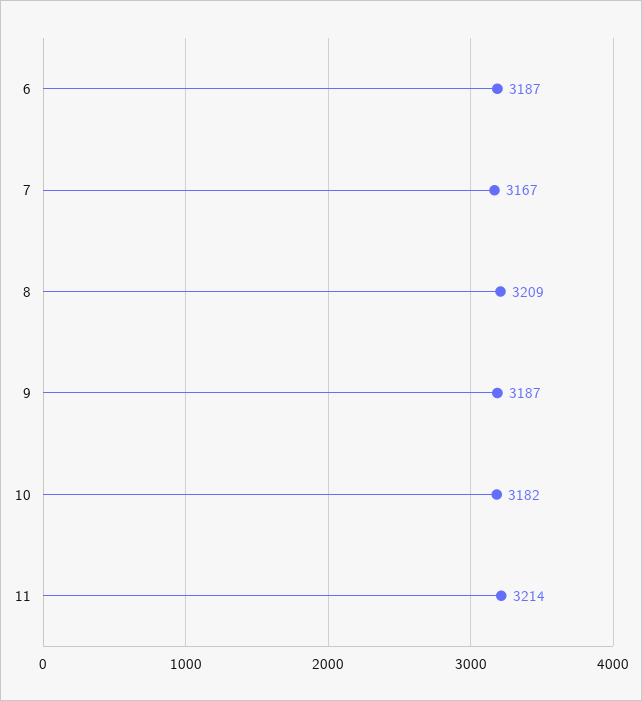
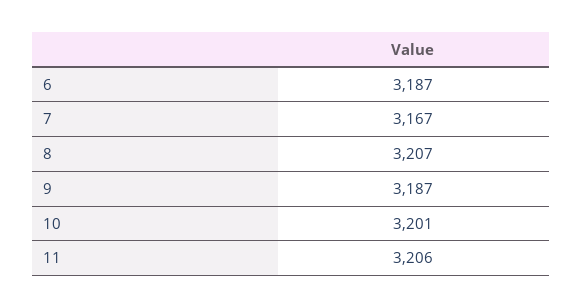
8: 3209 -> 3207
10: 3182 -> 3201
11: 3214 -> 3206

